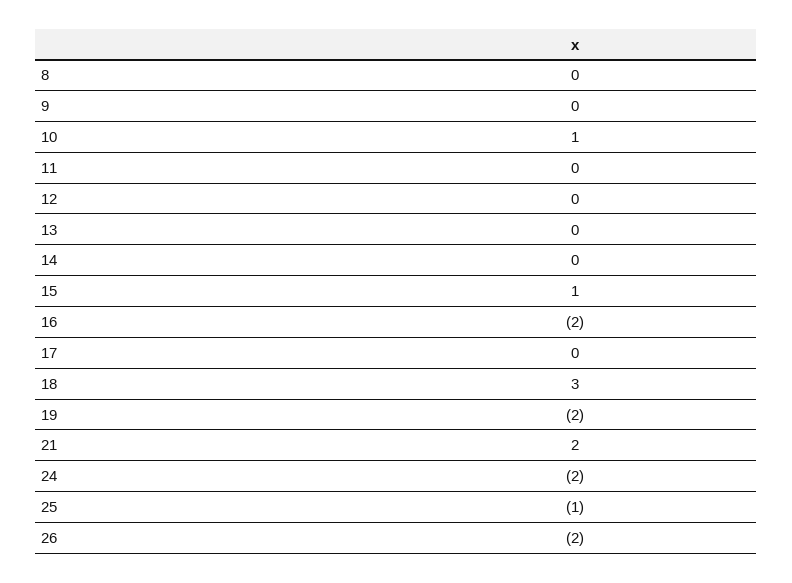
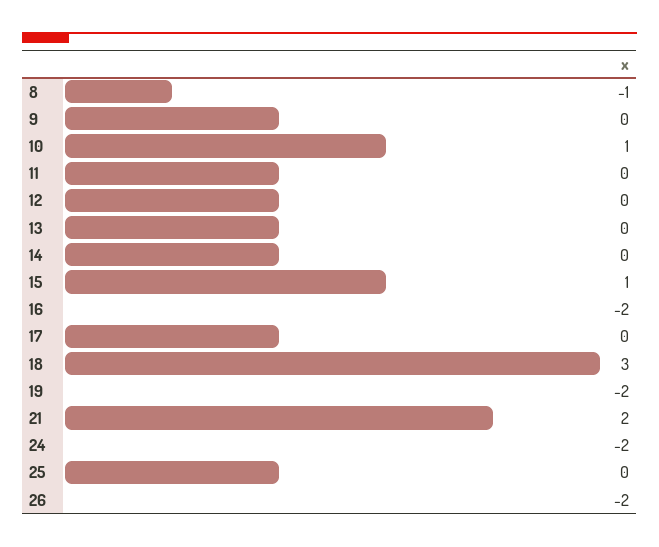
8: 0 -> -1
25: -1 -> 0

